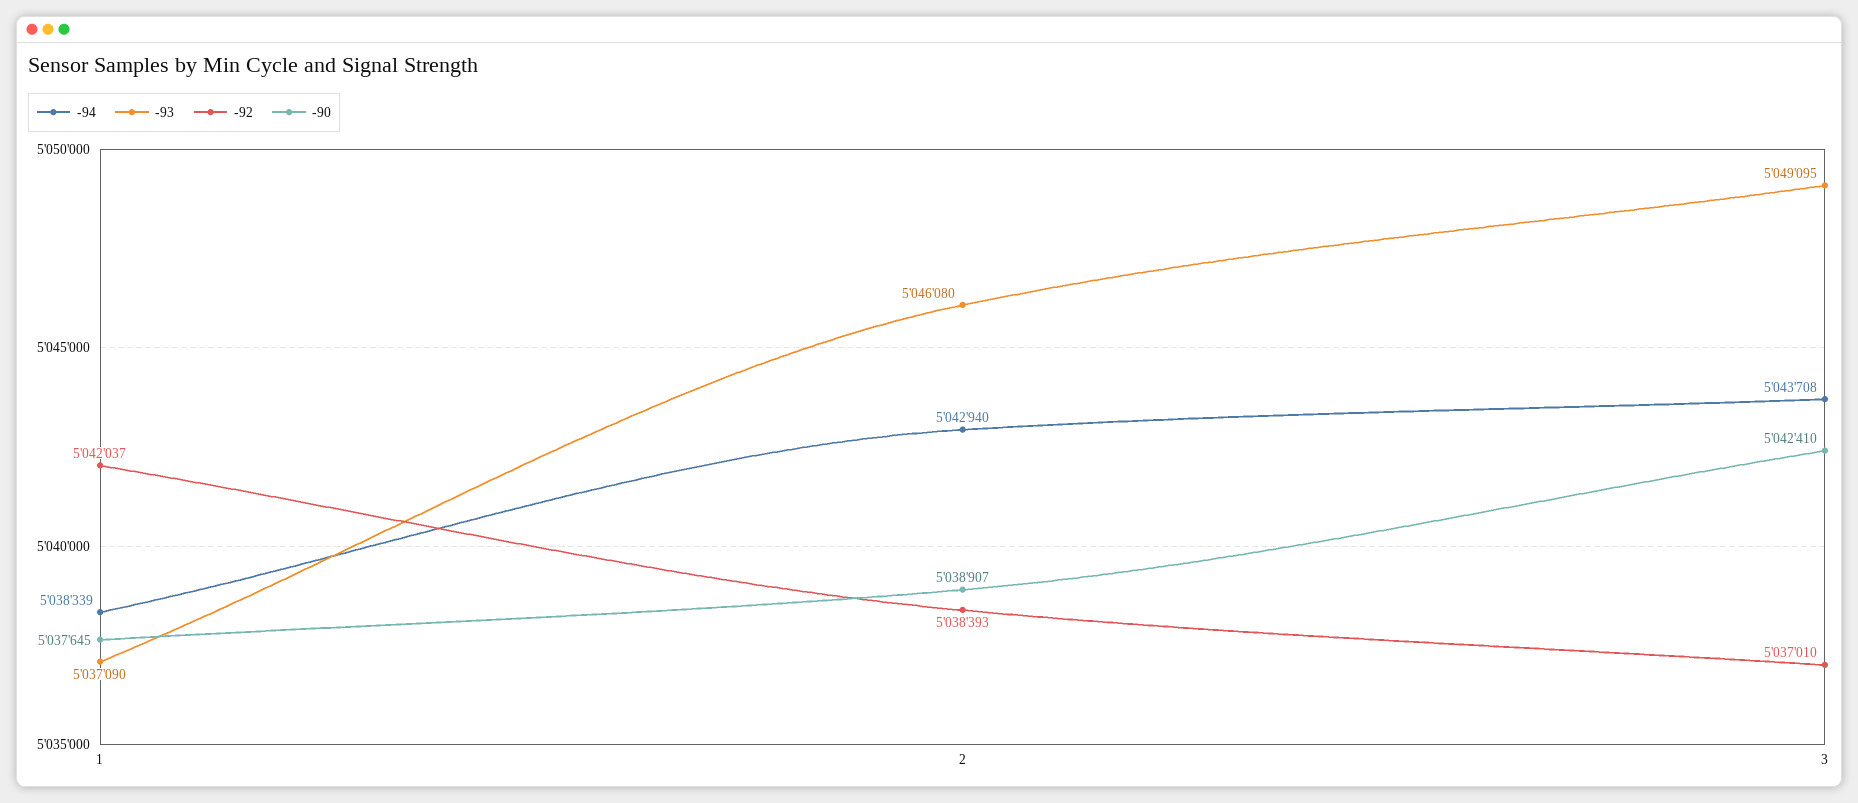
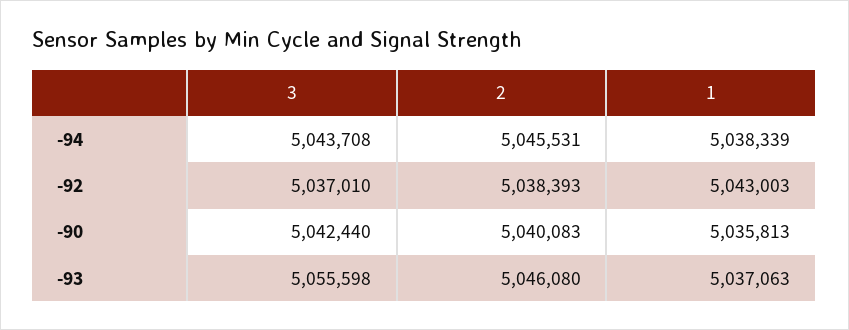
-93, 1: 5037090 -> 5037063
-92, 1: 5042037 -> 5043003
-90, 1: 5037645 -> 5035813
-94, 2: 5042940 -> 5045531
-90, 2: 5038907 -> 5040083
-93, 3: 5049095 -> 5055598
-90, 3: 5042410 -> 5042440

